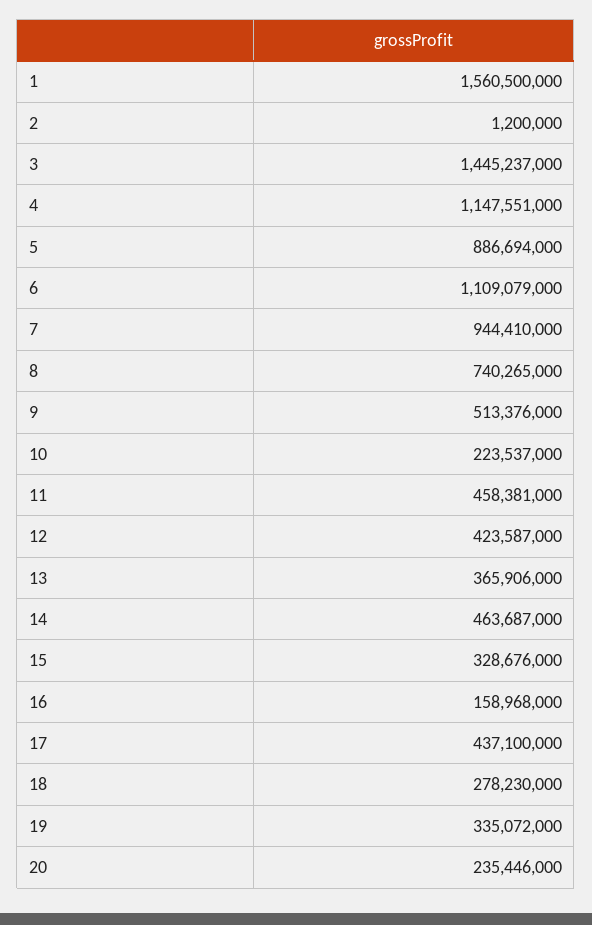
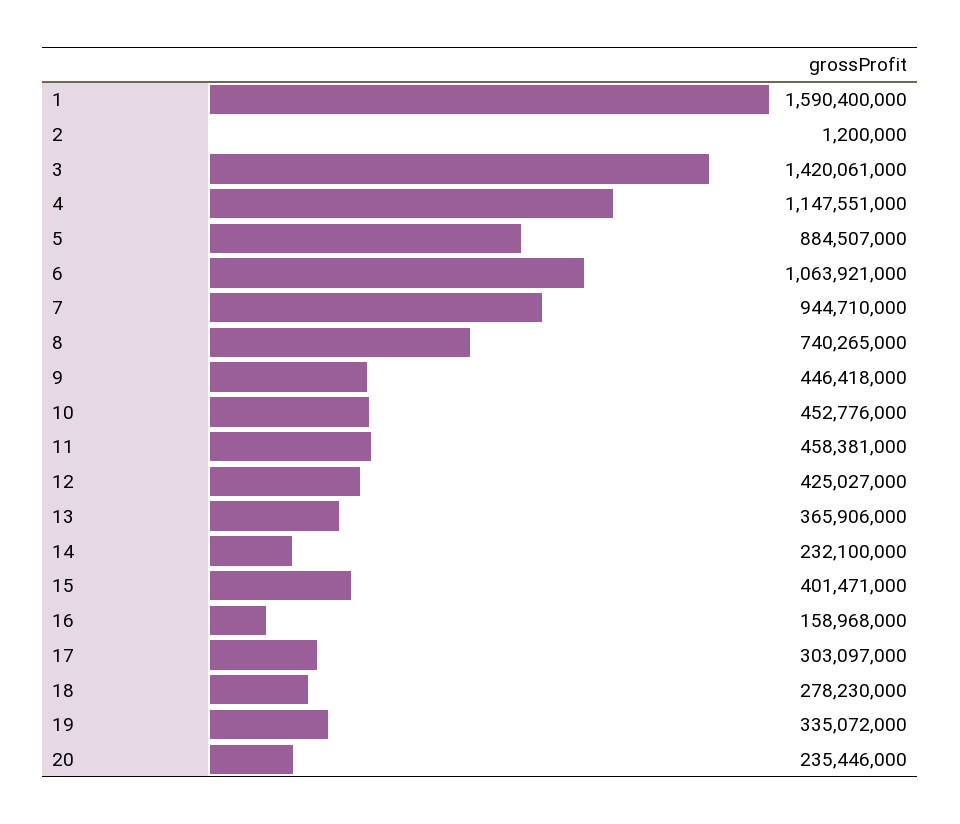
1: 1560500000 -> 1590400000
3: 1445237000 -> 1420061000
5: 886694000 -> 884507000
6: 1109079000 -> 1063921000
7: 944410000 -> 944710000
9: 513376000 -> 446418000
10: 223537000 -> 452776000
12: 423587000 -> 425027000
14: 463687000 -> 232100000
15: 328676000 -> 401471000
17: 437100000 -> 303097000

